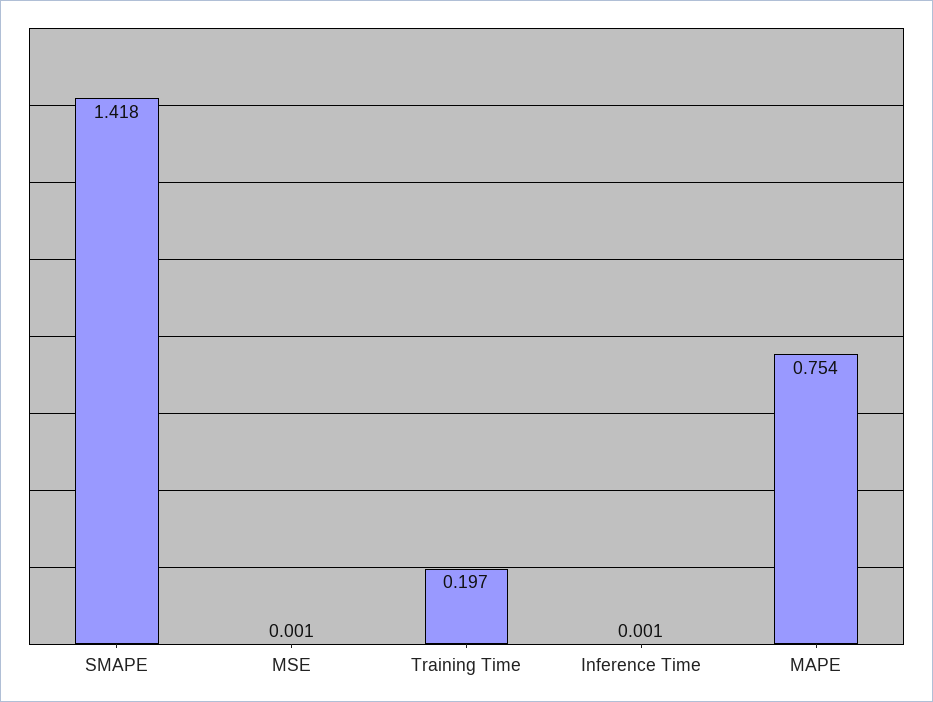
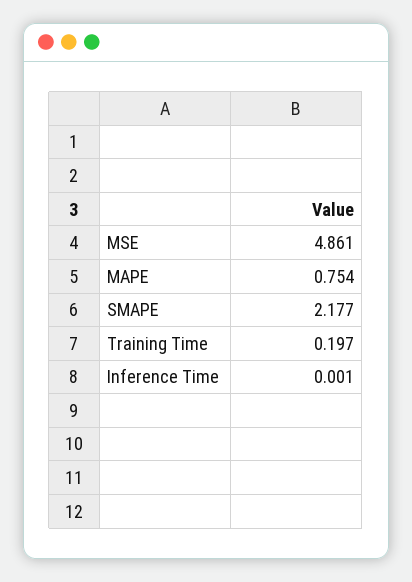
SMAPE: 1.418 -> 2.177
MSE: 0.001 -> 4.861

